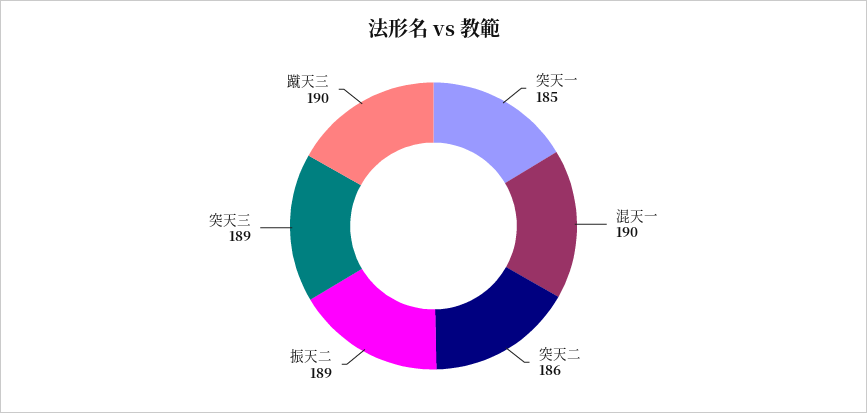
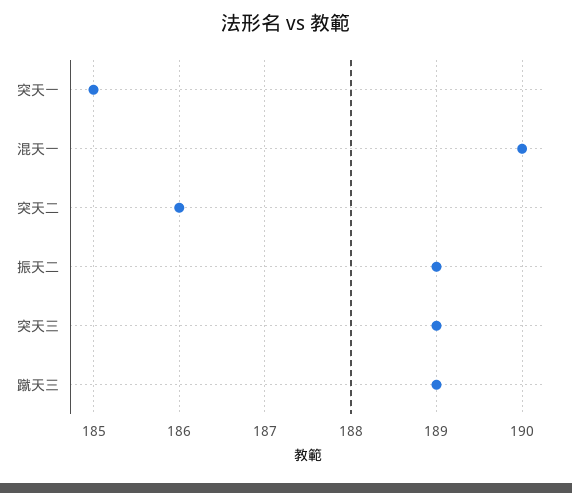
蹴天三: 190 -> 189

